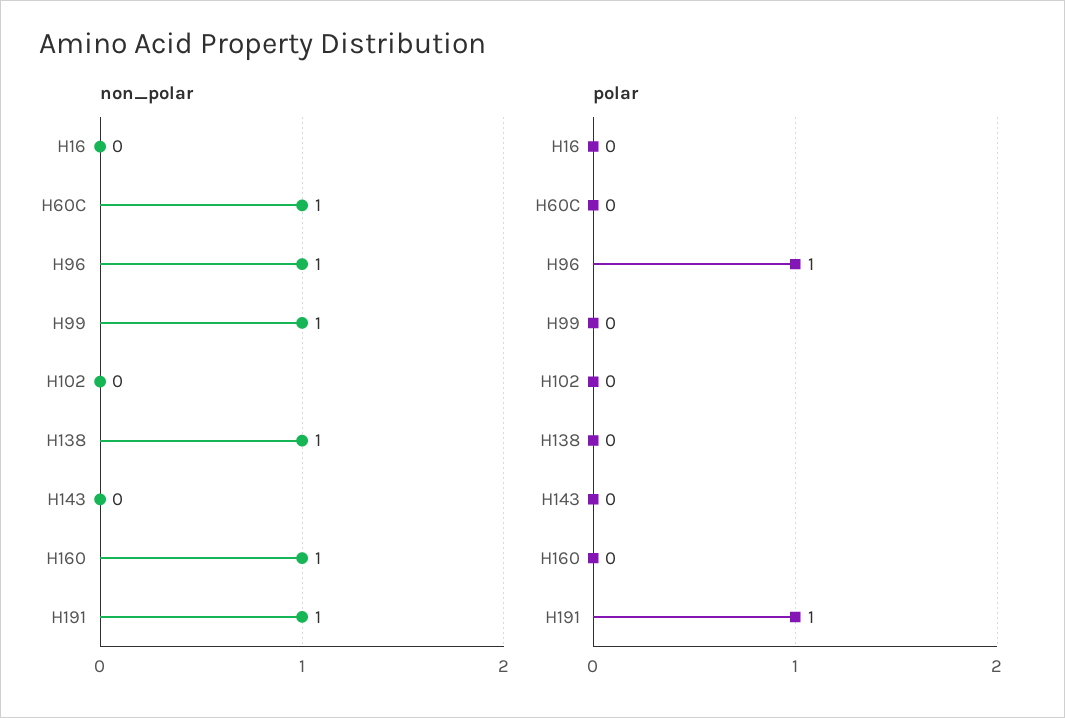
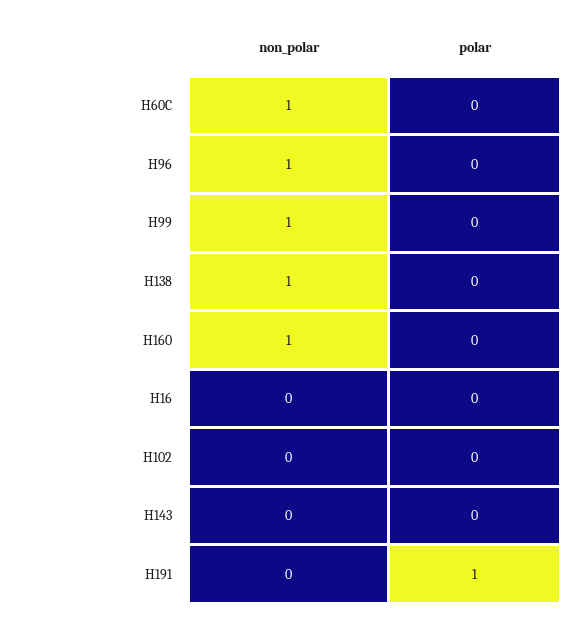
non_polar, H191: 1 -> 0
polar, H96: 1 -> 0

